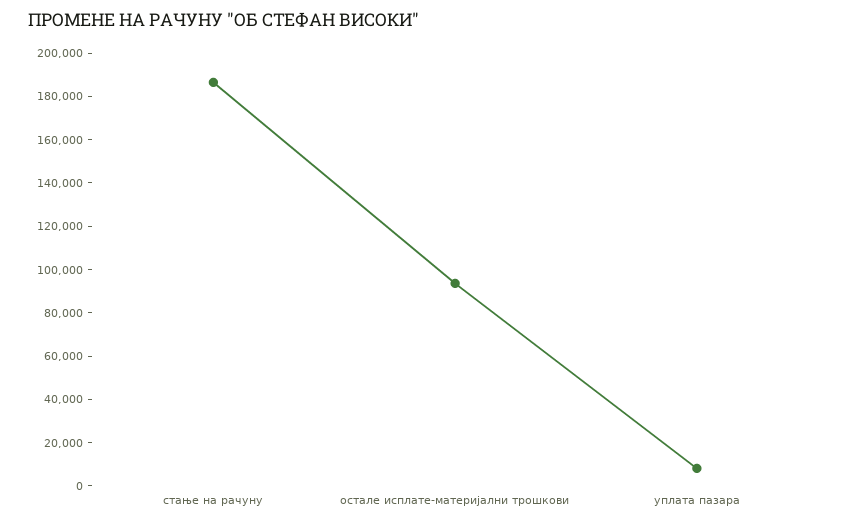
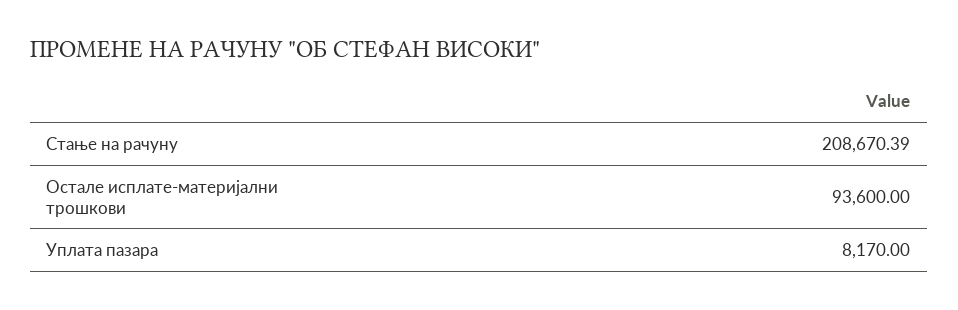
стање на рачуну: 185000 -> 208670.39

